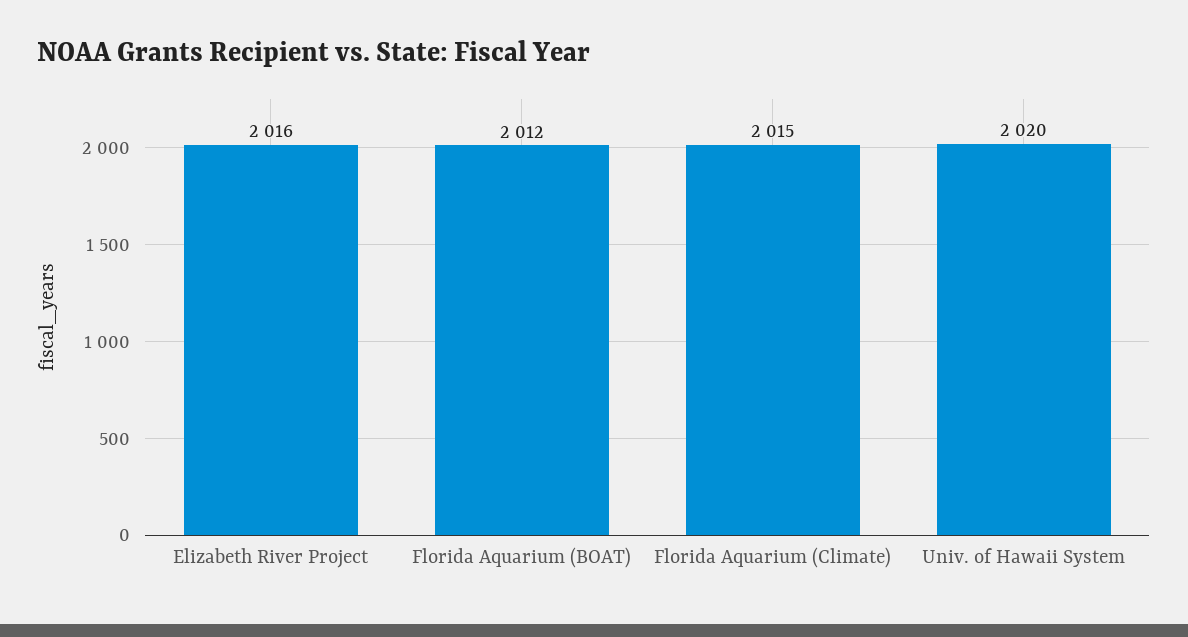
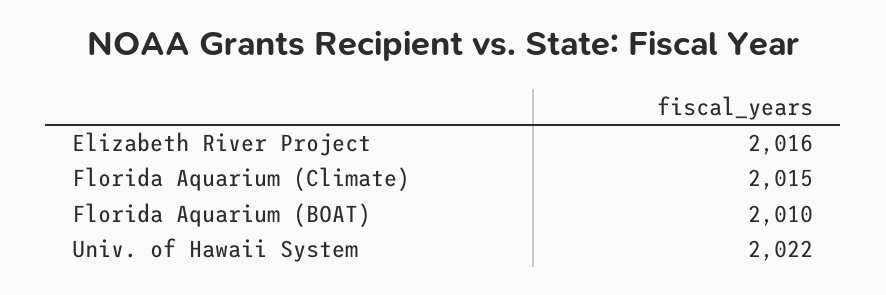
Florida Aquarium (BOAT): 2012 -> 2010
Univ. of Hawaii System: 2020 -> 2022

